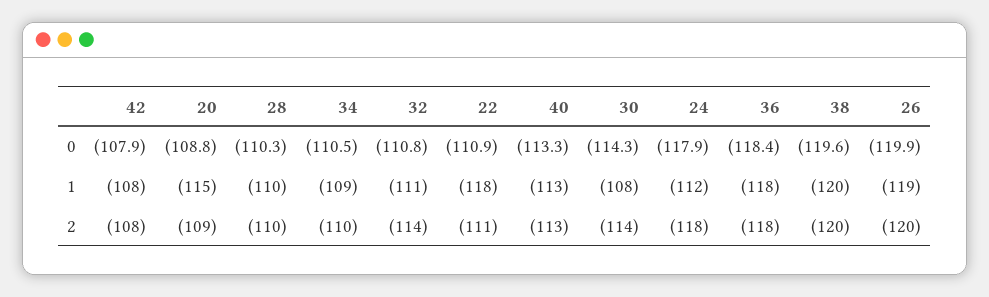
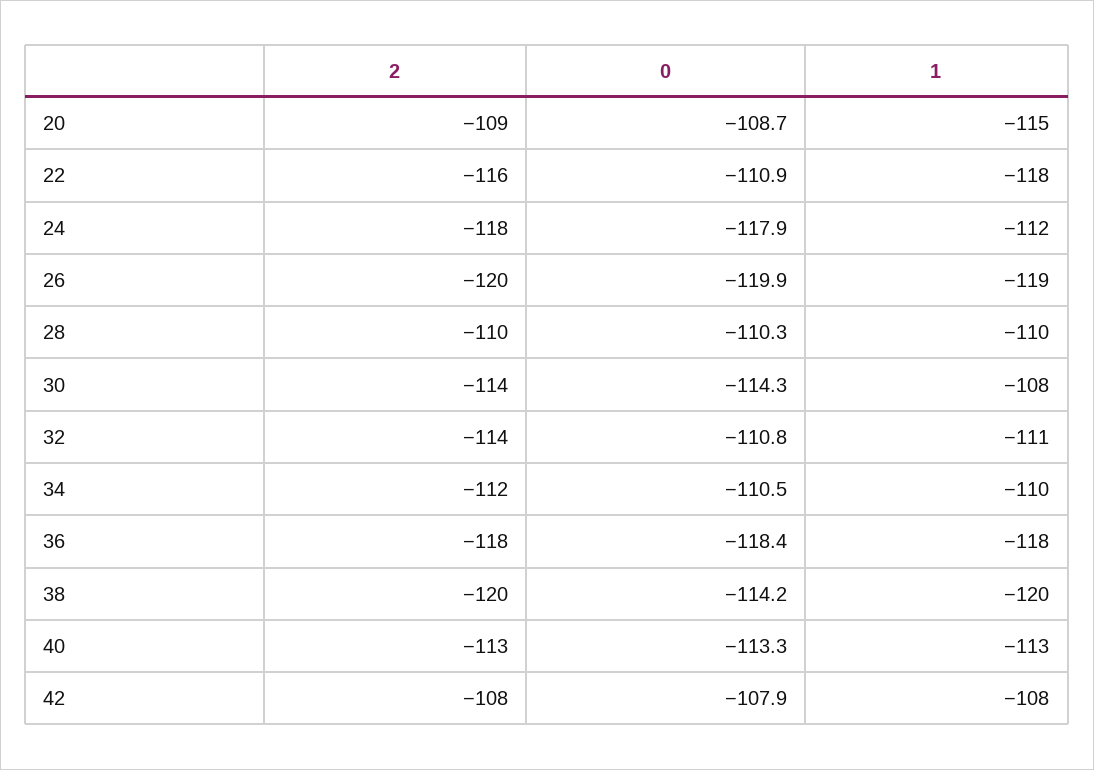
20, 0: -108.8 -> -108.7
38, 0: -119.6 -> -114.2
34, 1: -109 -> -110
34, 2: -110 -> -112
22, 2: -111 -> -116

